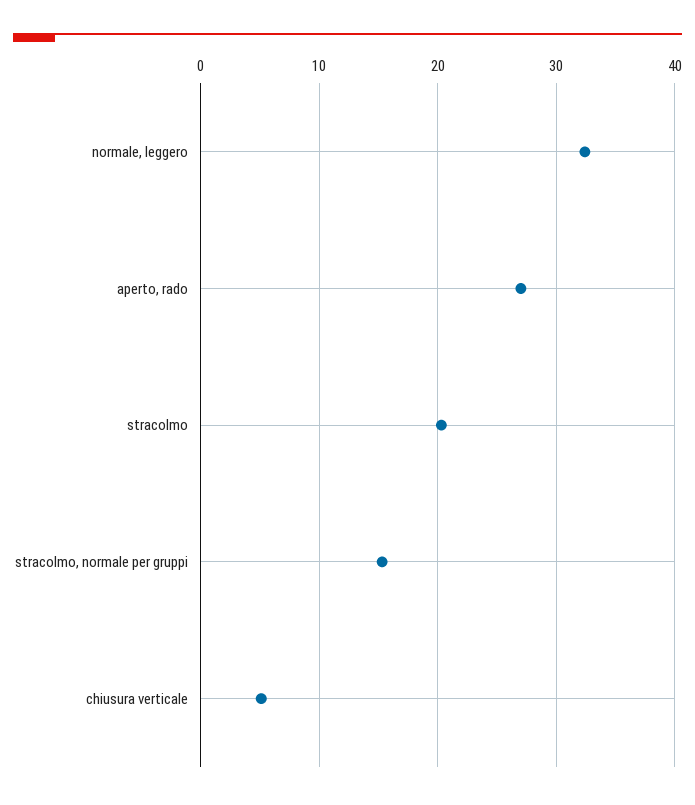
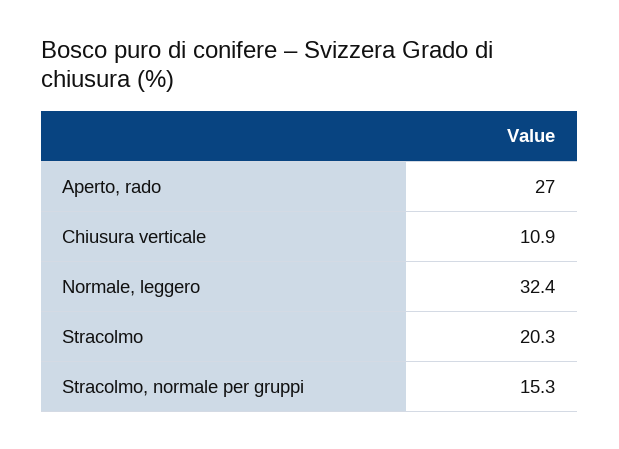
chiusura verticale: 5 -> 10.9

